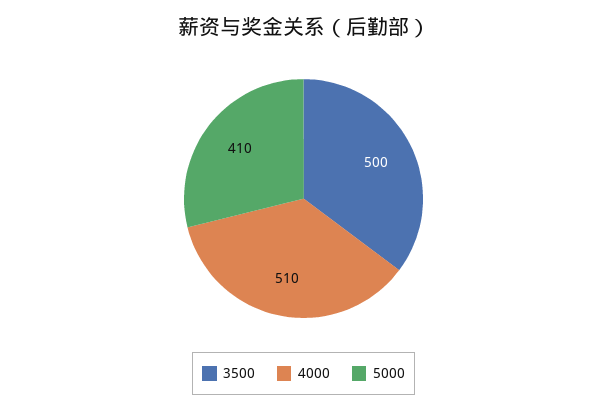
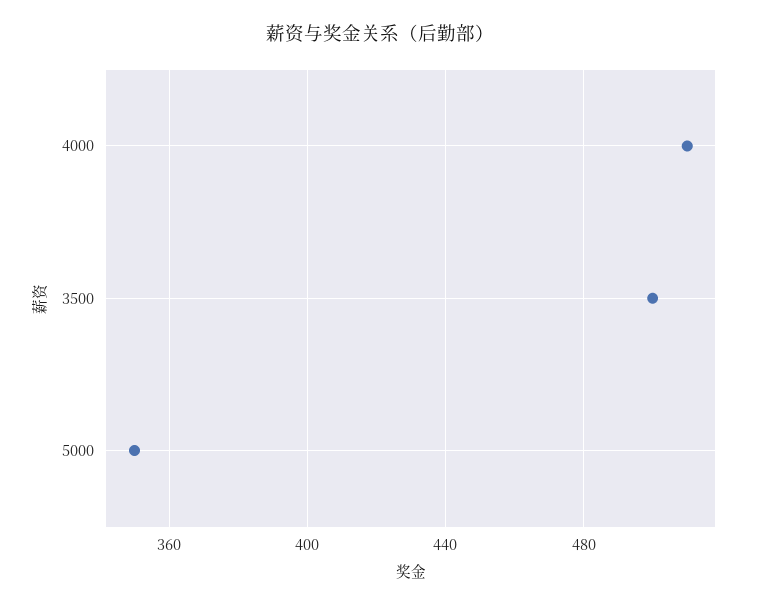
5000: 410 -> 350

